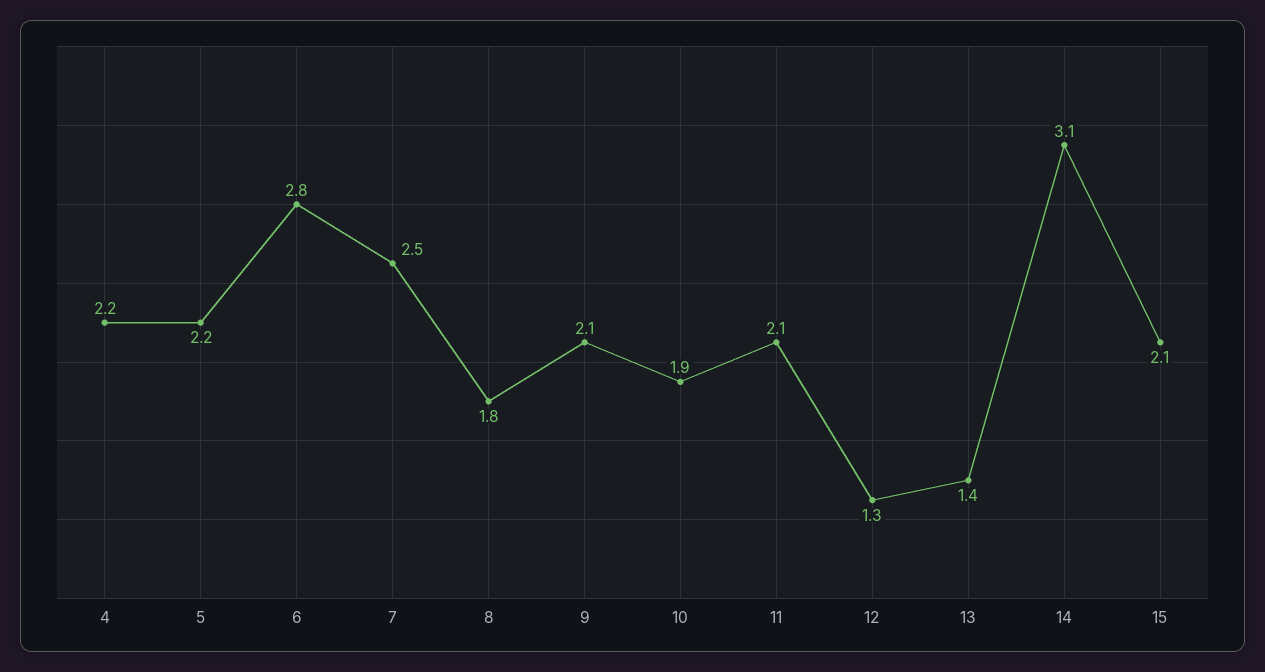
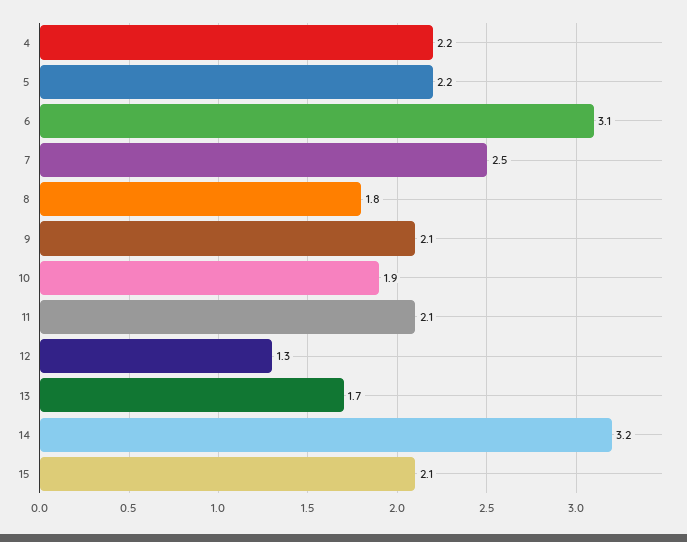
6: 2.8 -> 3.1
13: 1.4 -> 1.7
14: 3.1 -> 3.2

